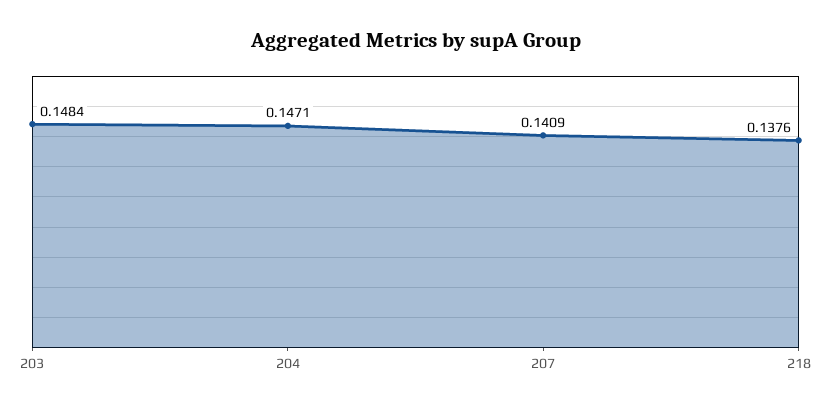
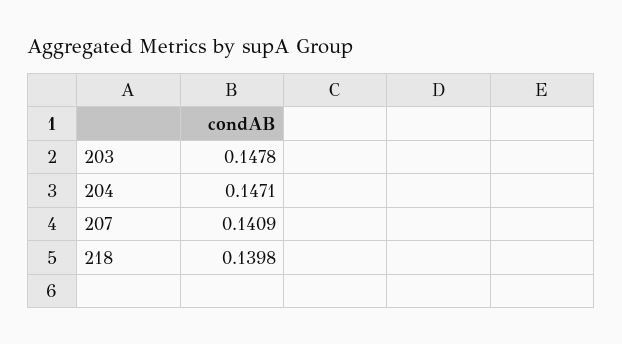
203: 0.1484 -> 0.1478
218: 0.1376 -> 0.1398

